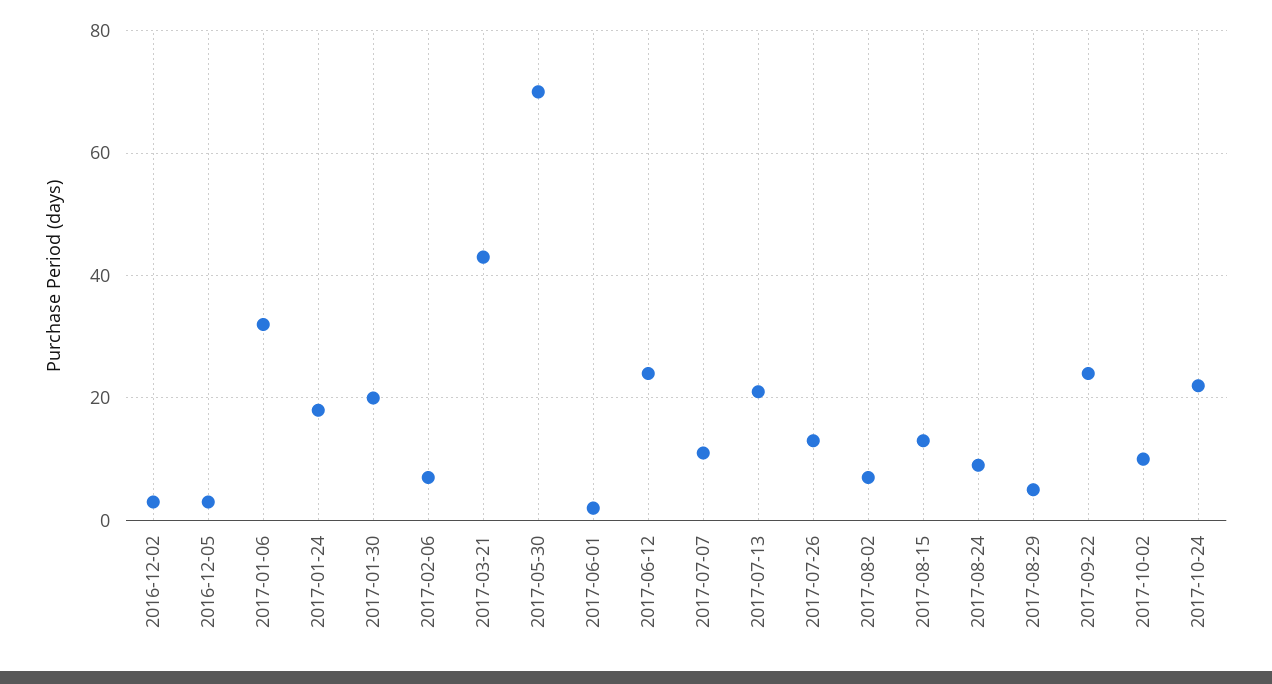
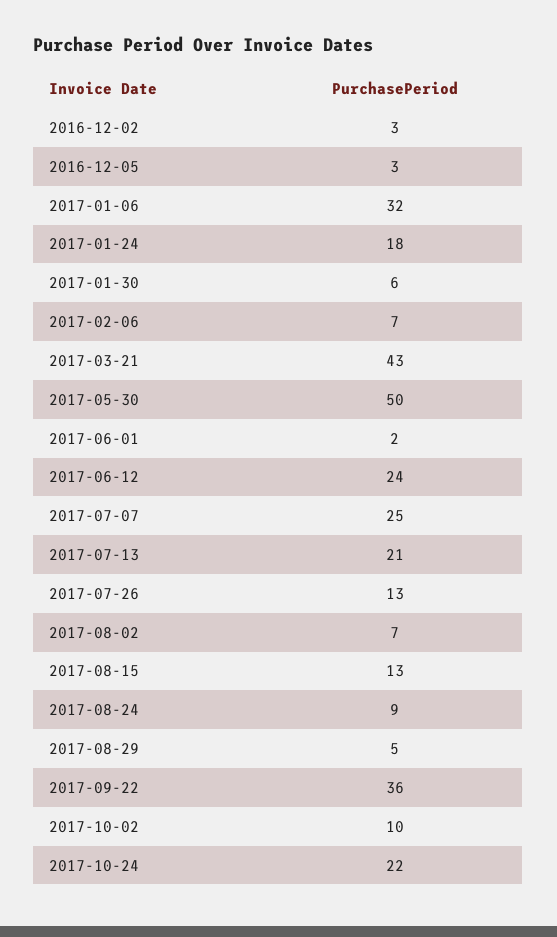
2017-01-30: 20 -> 6
2017-05-30: 70 -> 50
2017-07-07: 10 -> 25
2017-09-22: 25 -> 36

